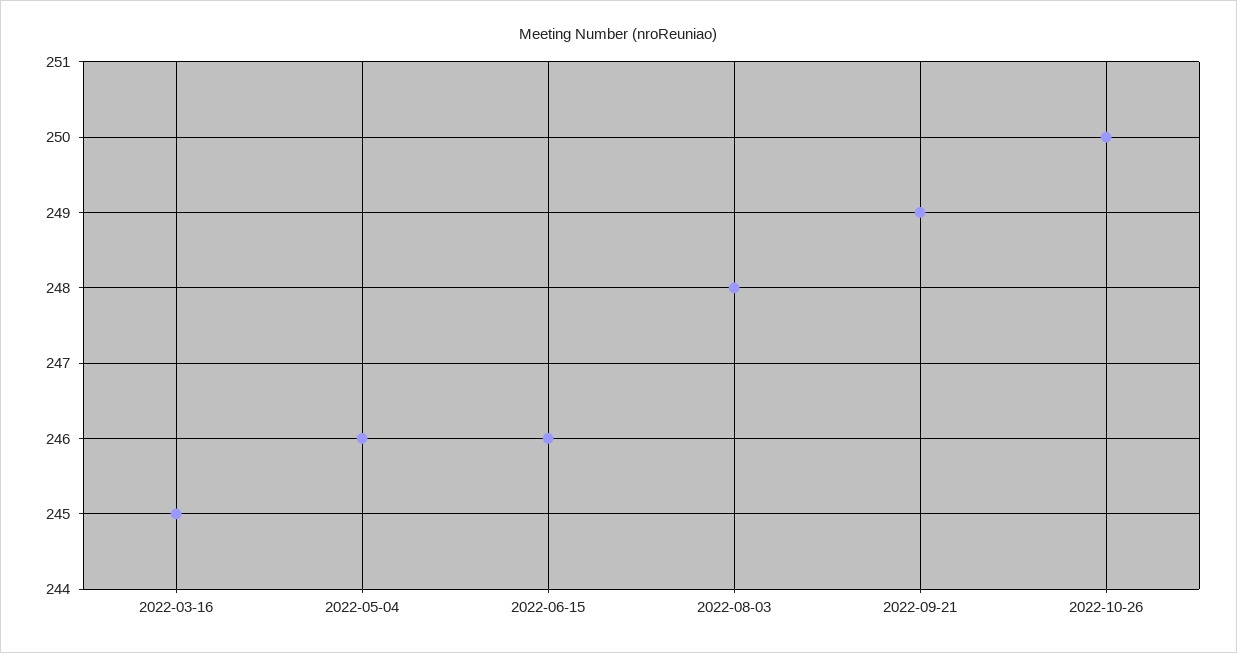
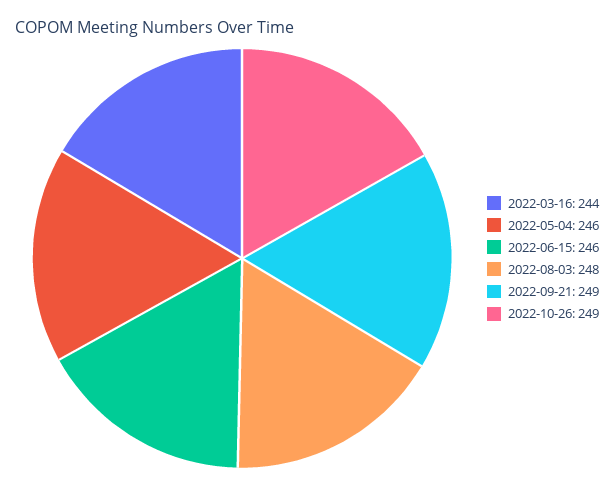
2022-03-16: 245 -> 244
2022-10-26: 250 -> 249

